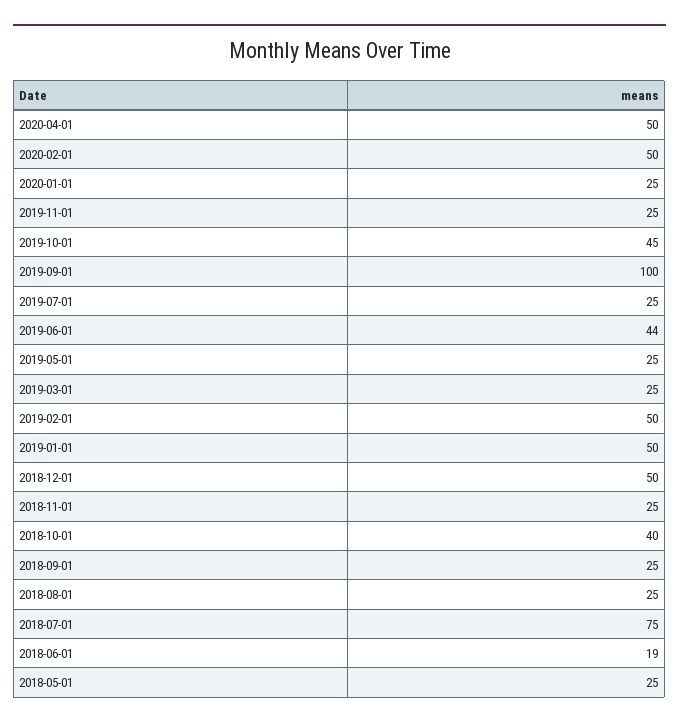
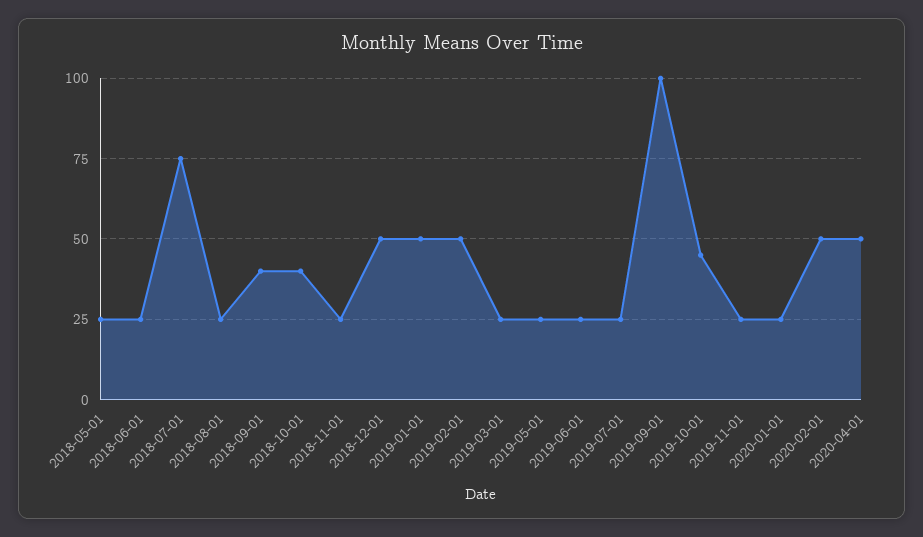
2019-06-01: 44 -> 25
2018-09-01: 25 -> 40
2018-06-01: 19 -> 25

